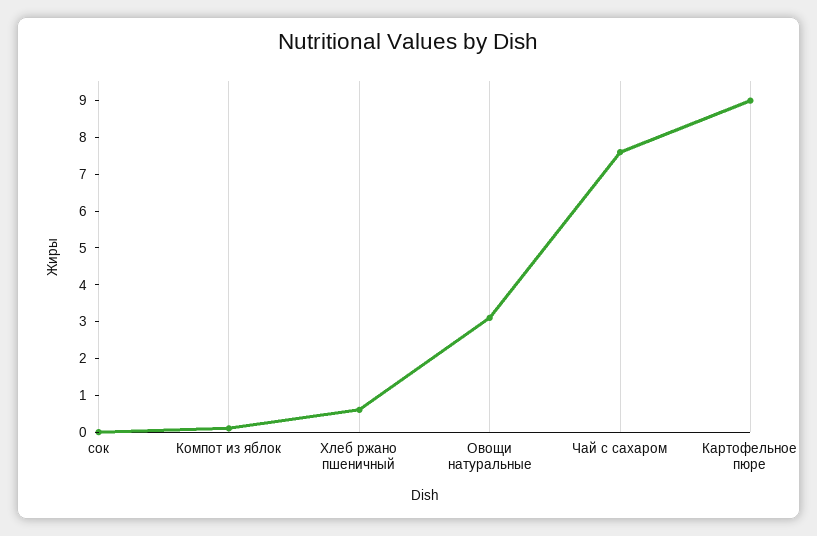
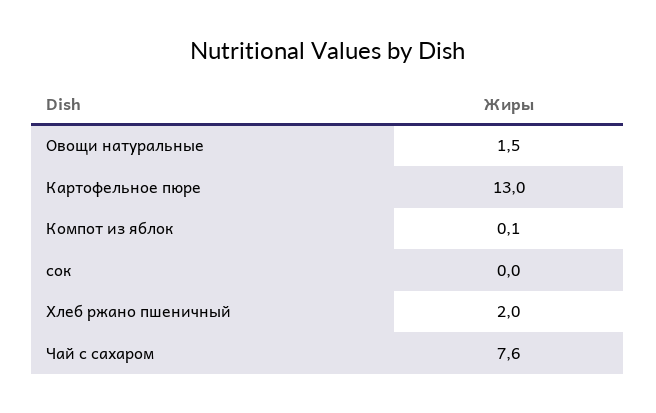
Хлеб ржано пшеничный: 0.5 -> 2
Овощи натуральные: 3 -> 1.5
Картофельное пюре: 9 -> 13

